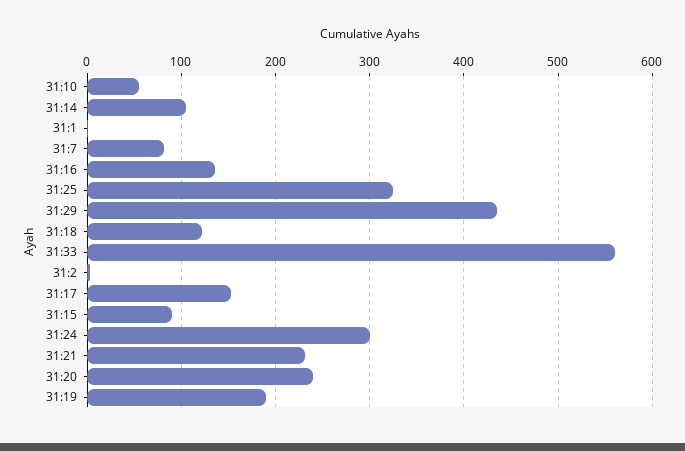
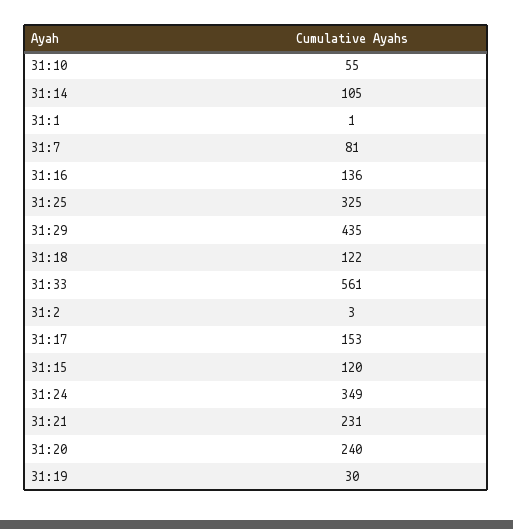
31:15: 90 -> 120
31:24: 300 -> 349
31:19: 190 -> 30

